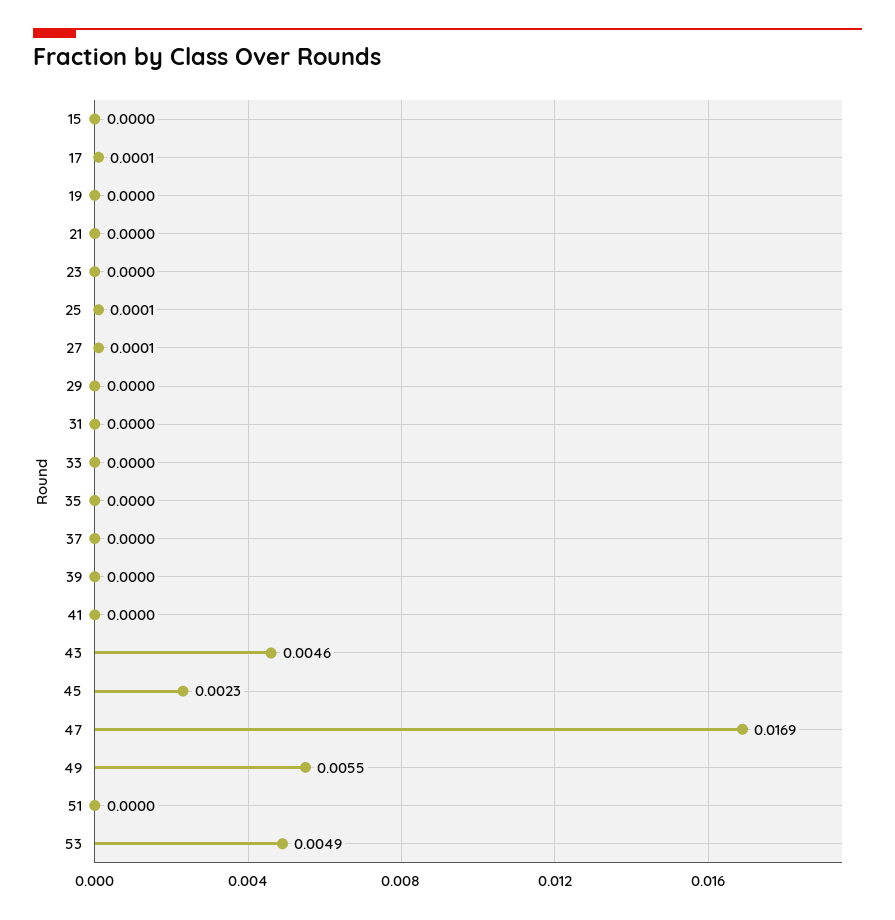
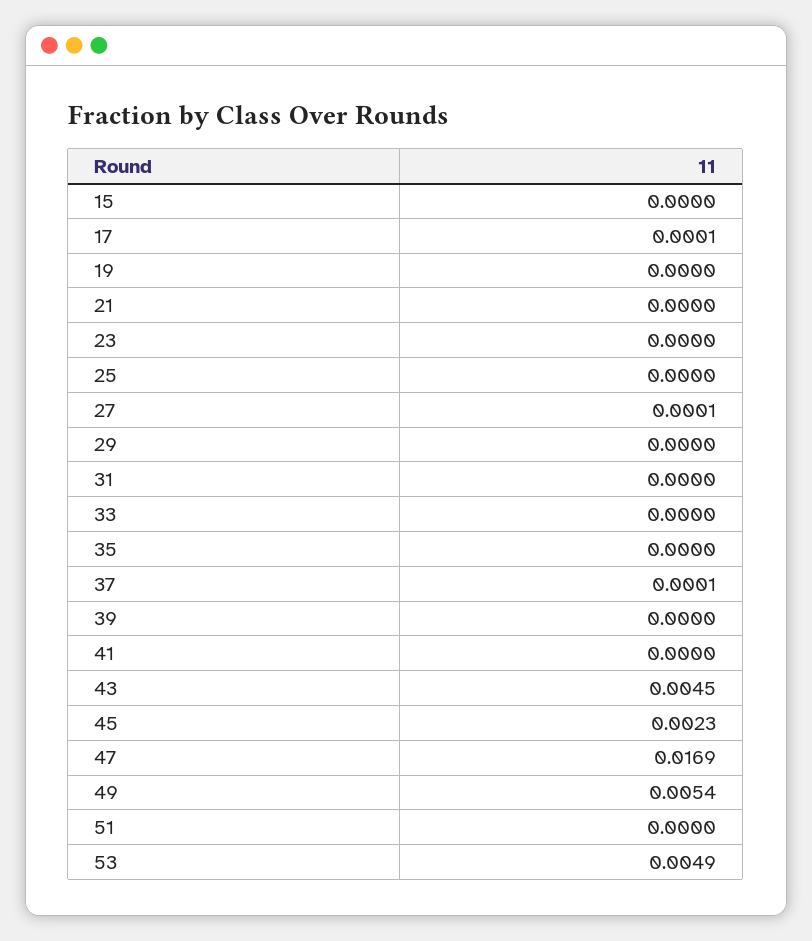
25: 0.0001 -> 0
37: 0 -> 0.0001
43: 0.0046 -> 0.0045
49: 0.0055 -> 0.0054

